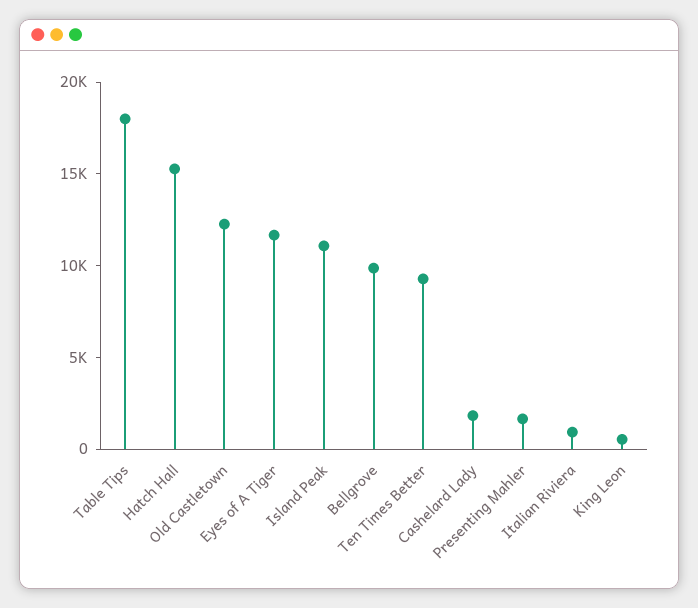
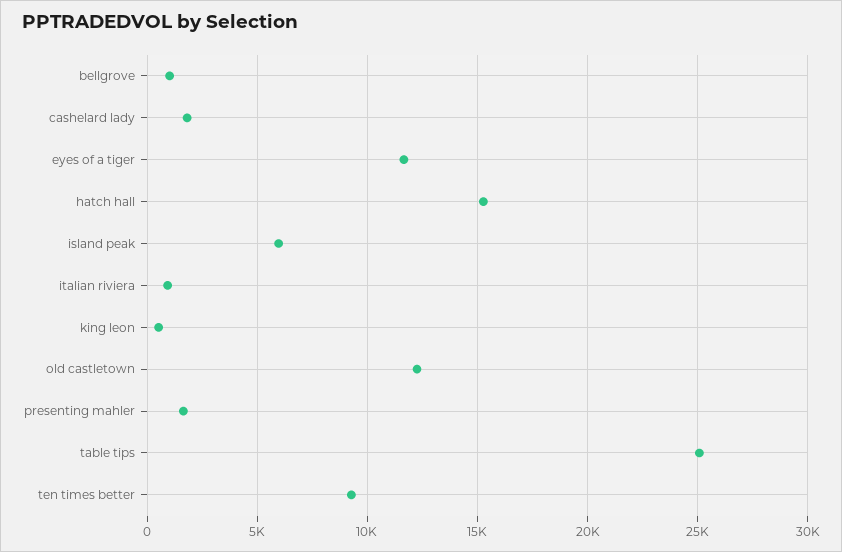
Table Tips: 18000 -> 25000
Island Peak: 11000 -> 6000
Bellgrove: 10000 -> 1000

